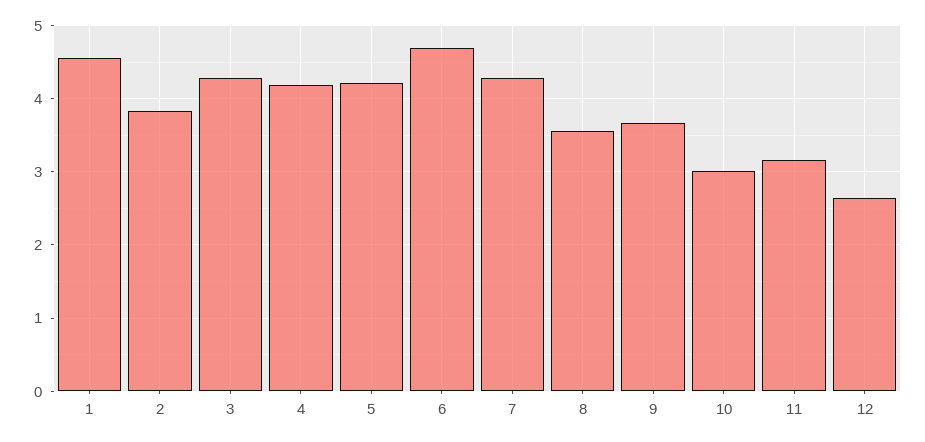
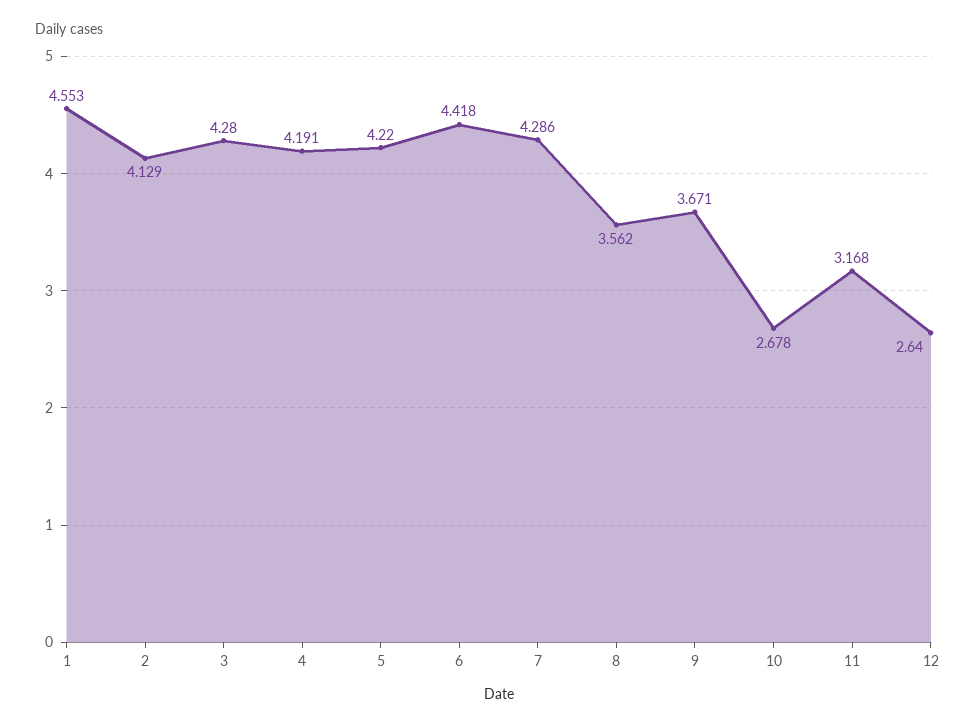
2: 3.8 -> 4.129
6: 4.7 -> 4.418
10: 3 -> 2.678

